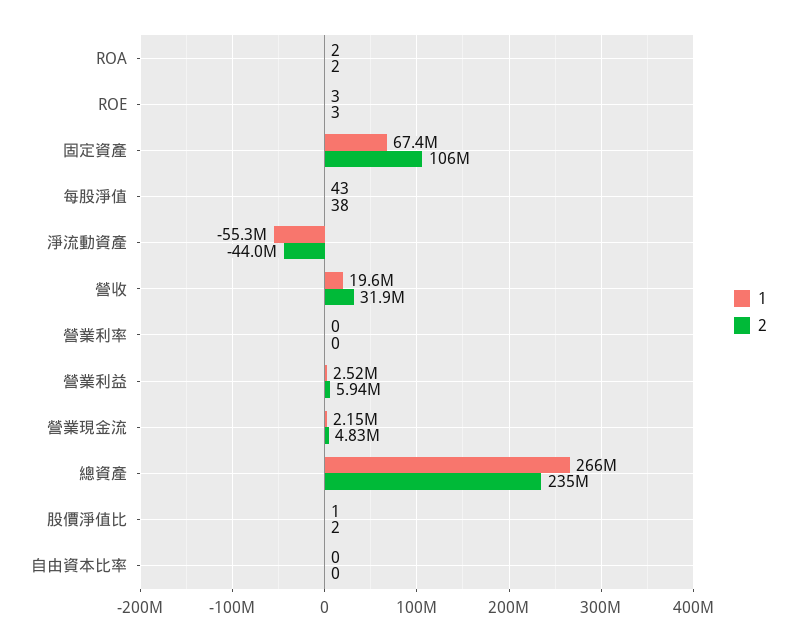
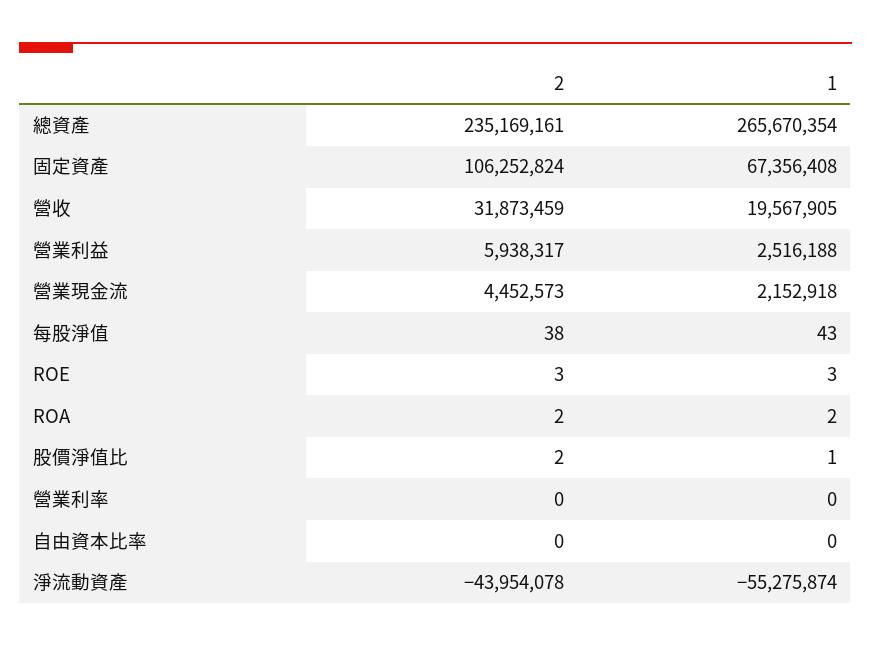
2, 營業現金流: 4830000 -> 4452573

